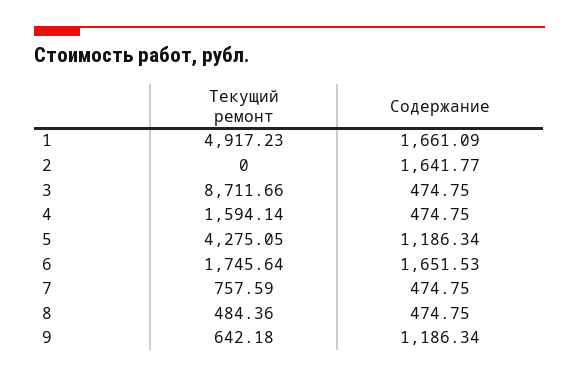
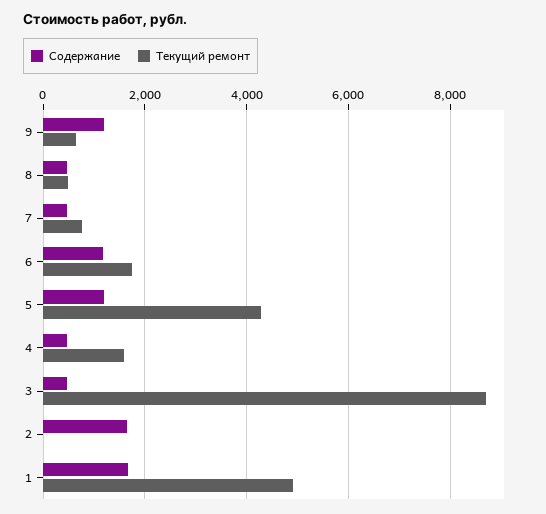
Содержание, 6: 1651.53 -> 1200

